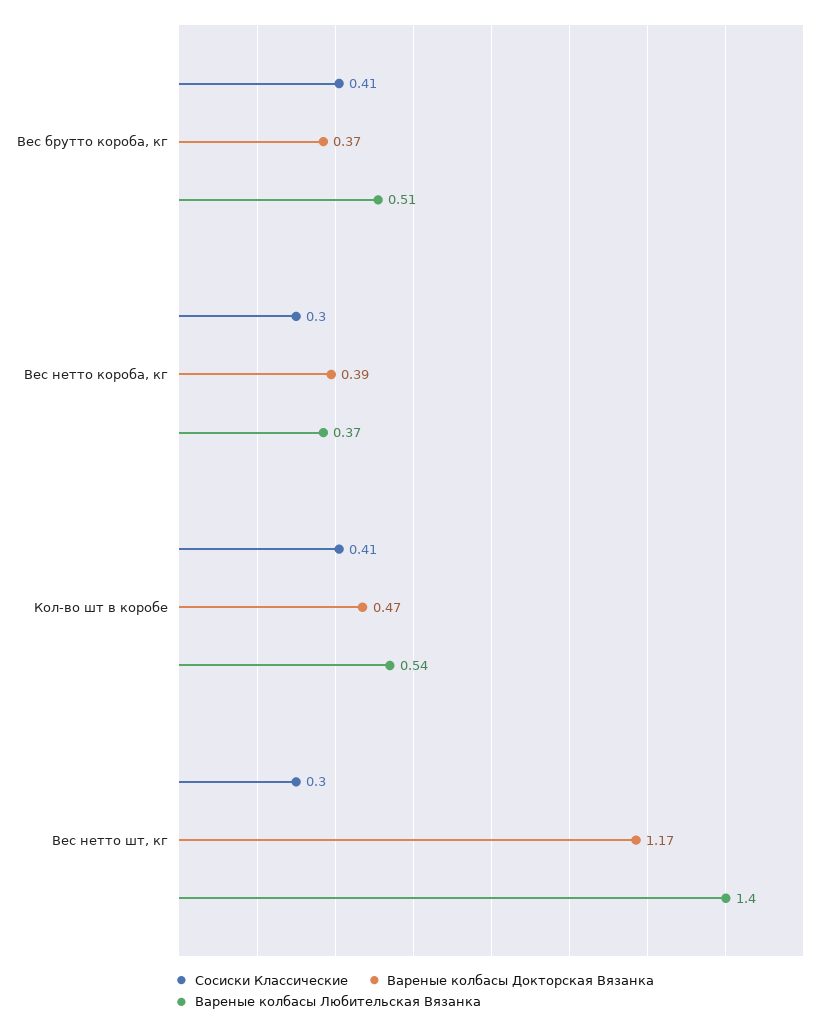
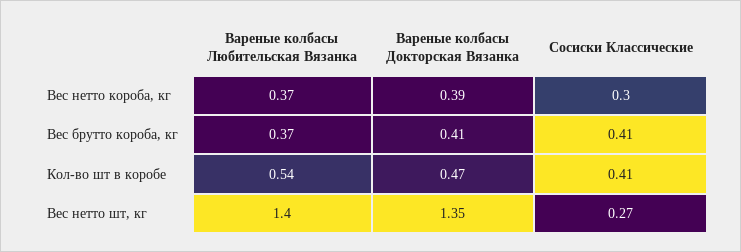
Вареные колбасы Докторская Вязанка, Вес брутто короба, кг: 0.37 -> 0.41
Вареные колбасы Любительская Вязанка, Вес брутто короба, кг: 0.51 -> 0.37
Сосиски Классические, Вес нетто шт, кг: 0.3 -> 0.27
Вареные колбасы Докторская Вязанка, Вес нетто шт, кг: 1.17 -> 1.35

